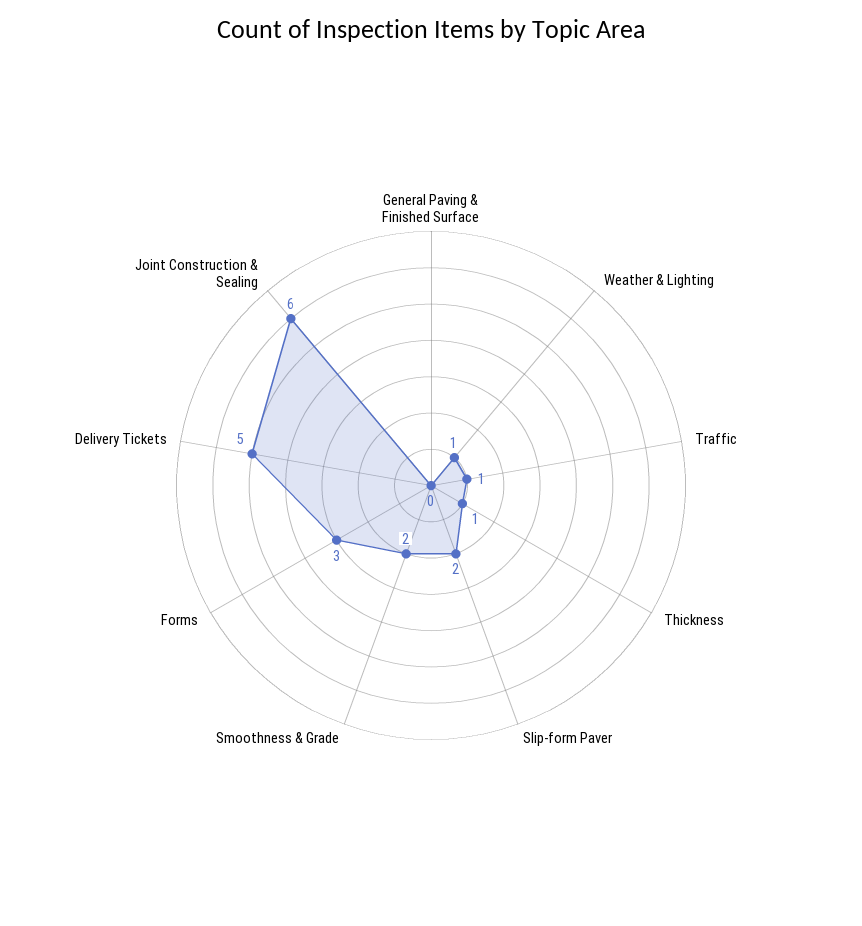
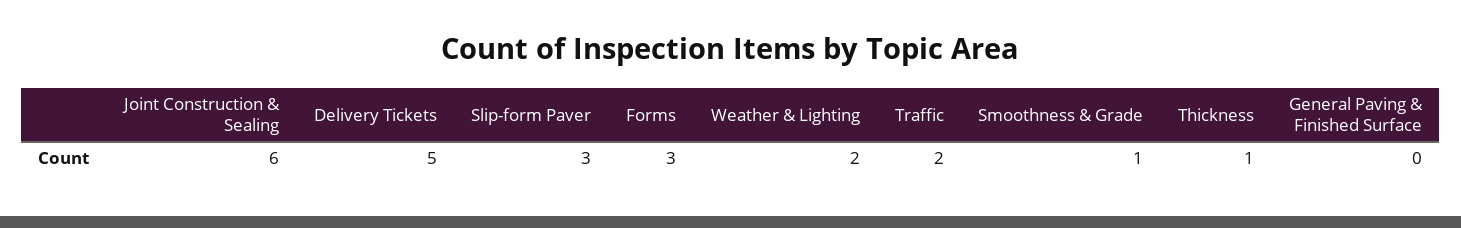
Weather & Lighting: 1 -> 2
Traffic: 1 -> 2
Slip-form Paver: 2 -> 3
Smoothness & Grade: 2 -> 1

